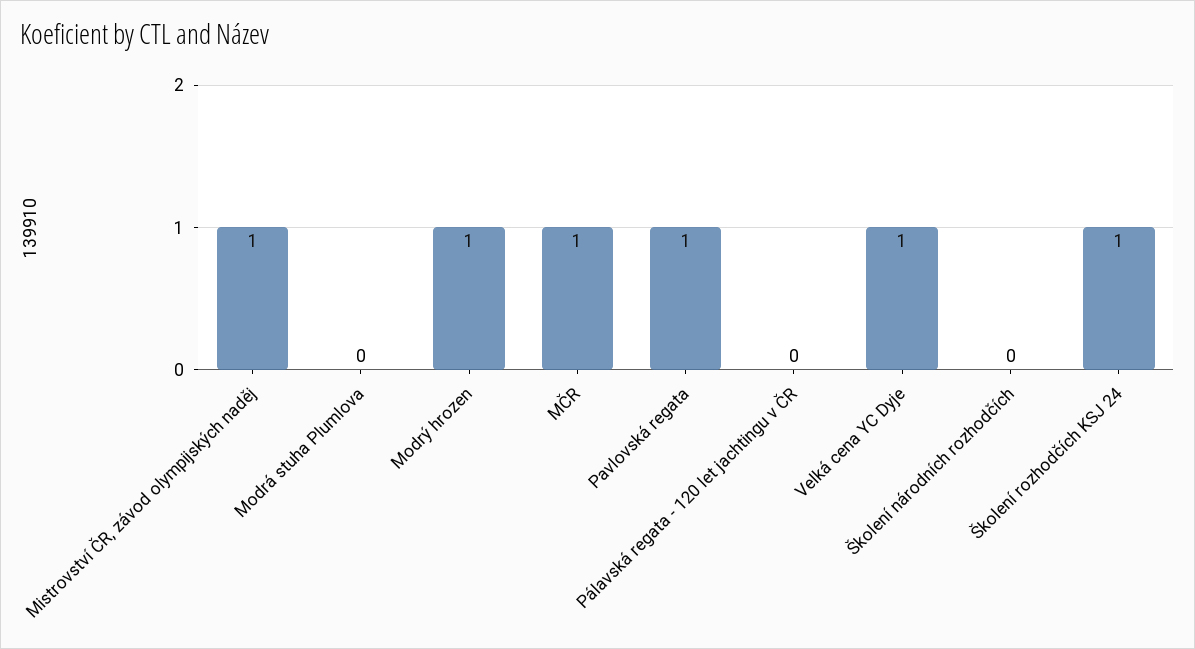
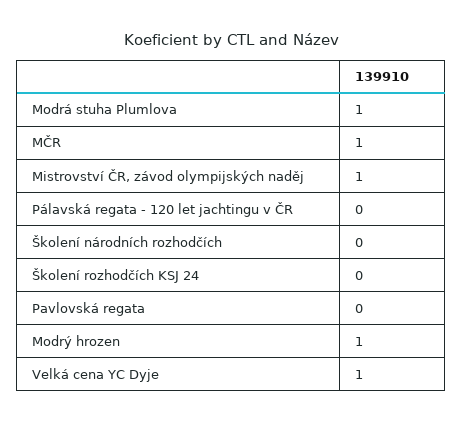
Modrá stuha Plumlova: 0 -> 1
Pavlovská regata: 1 -> 0
Školení rozhodčích KSJ 24: 1 -> 0

